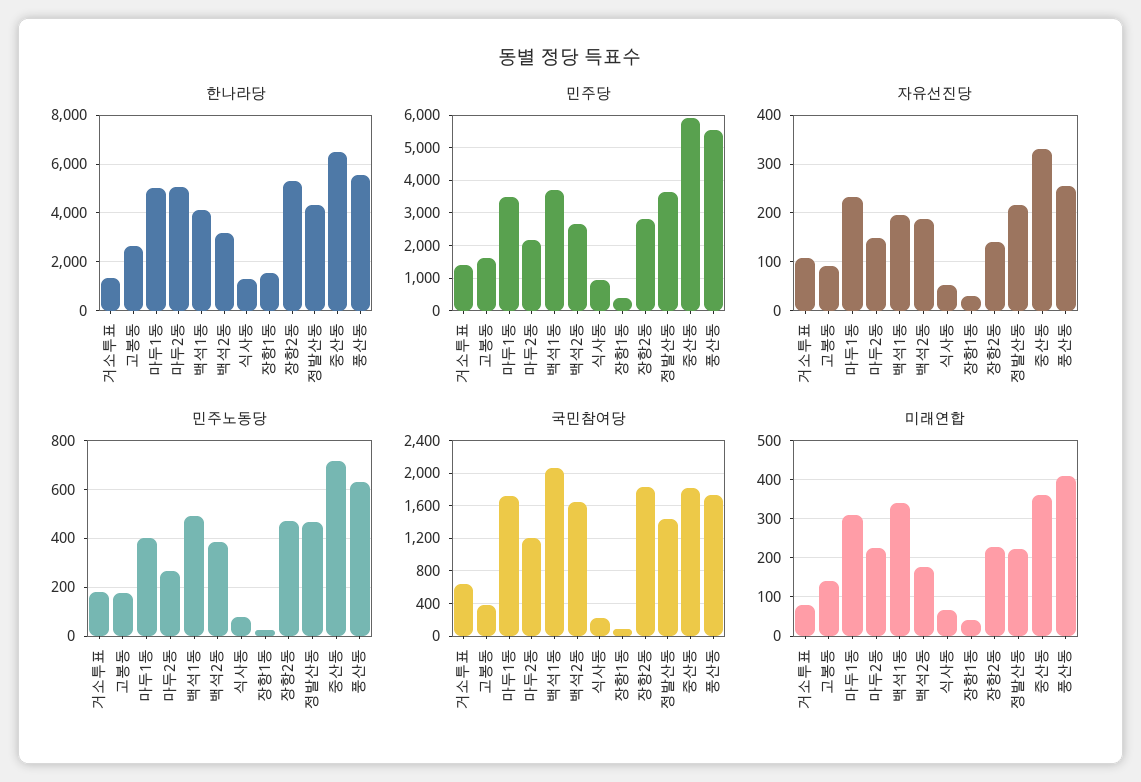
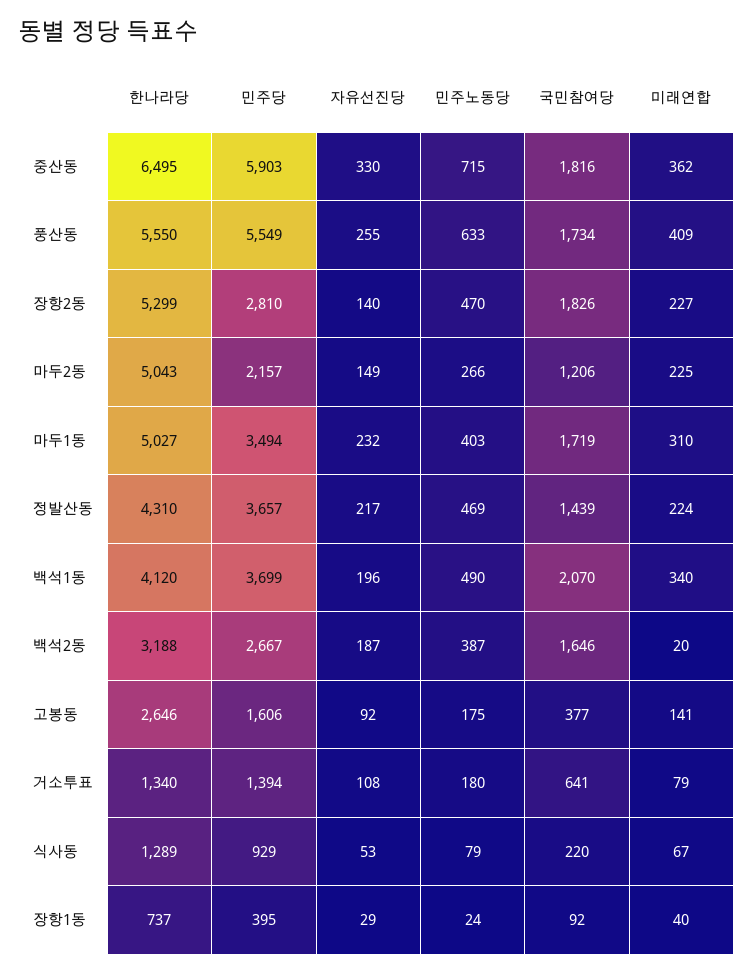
한나라당, 장항1동: 1500 -> 737
미래연합, 백석2동: 180 -> 20

